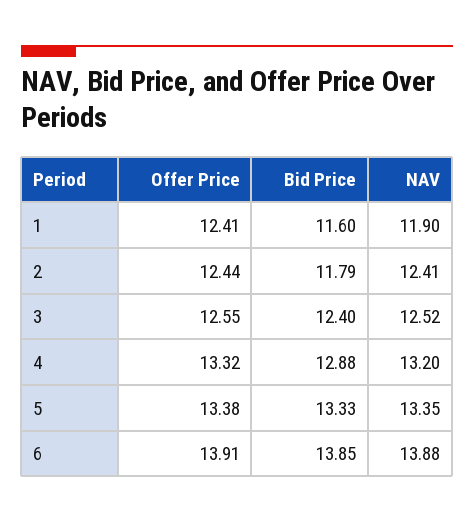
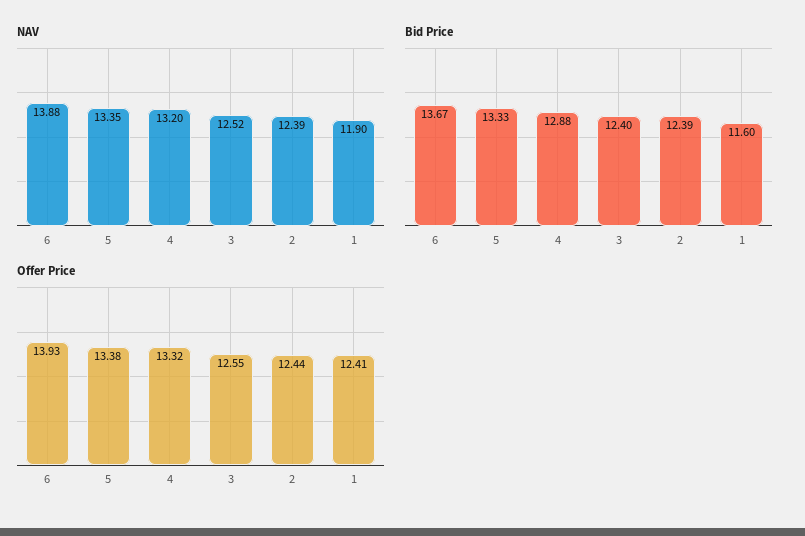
Bid Price, 2: 11.79 -> 12.39
NAV, 2: 12.41 -> 12.39
Offer Price, 6: 13.91 -> 13.93
Bid Price, 6: 13.85 -> 13.67

